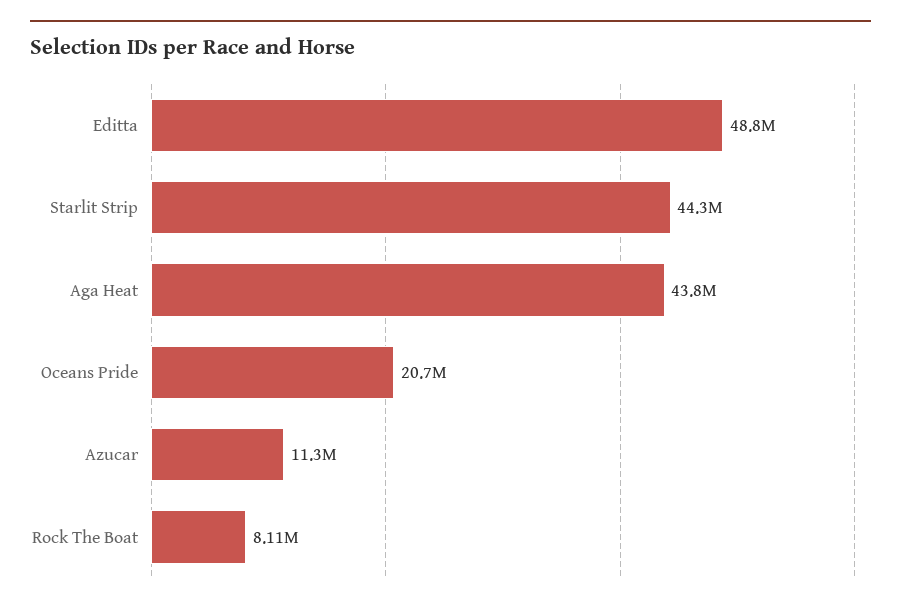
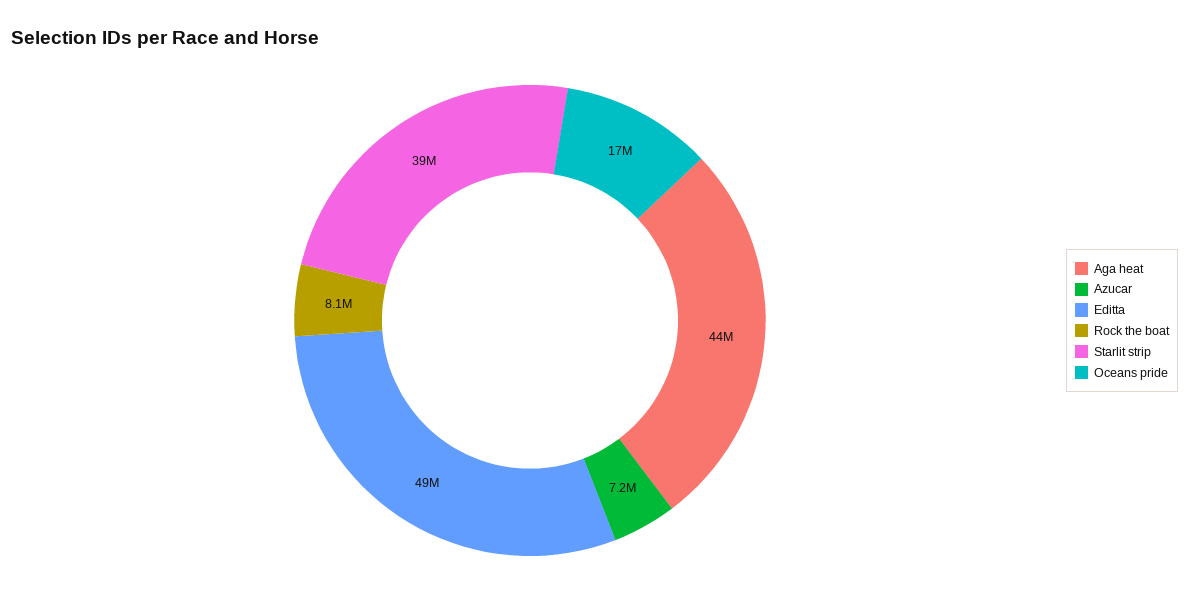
Starlit Strip: 44300000 -> 39000000
Oceans Pride: 20700000 -> 17000000
Azucar: 11300000 -> 7200000

